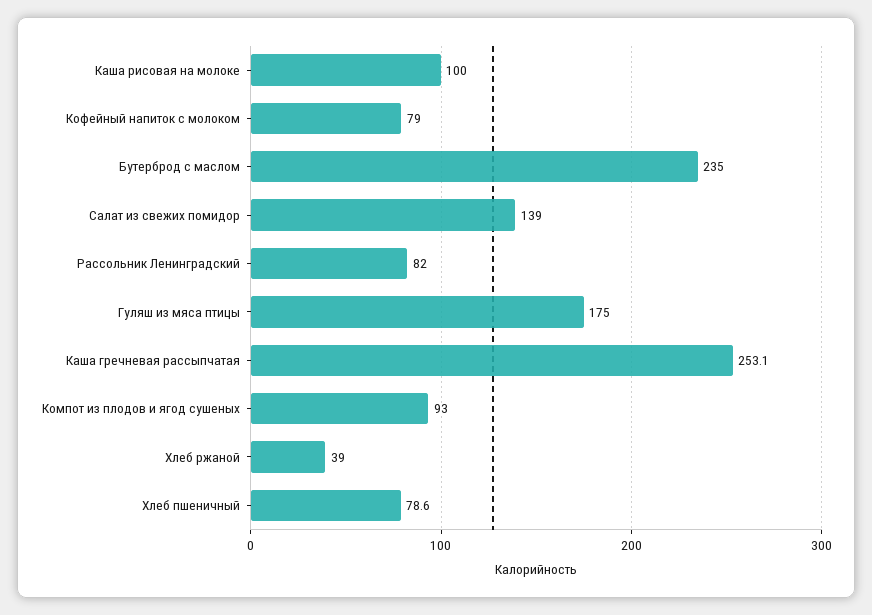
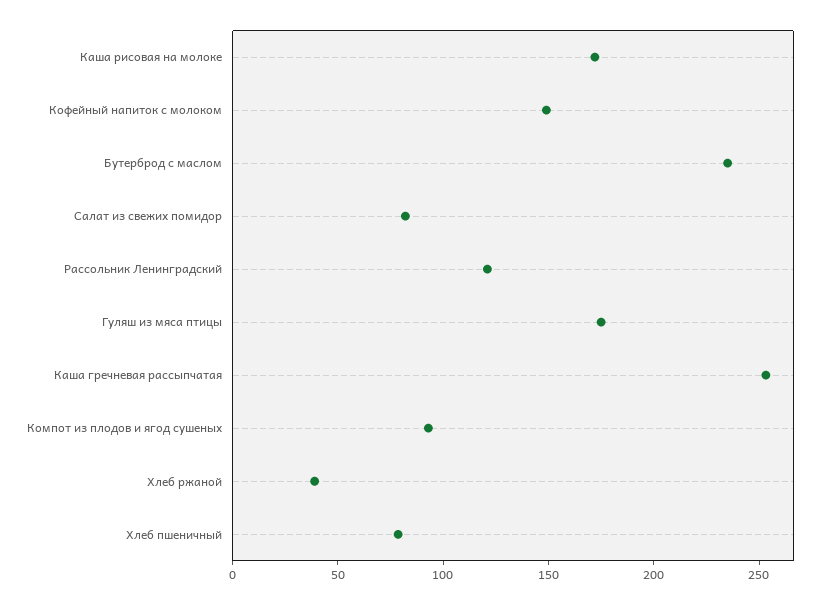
Каша рисовая на молоке: 100 -> 170
Кофейный напиток с молоком: 79 -> 150
Салат из свежих помидор: 139 -> 80
Рассольник Ленинградский: 82 -> 120

